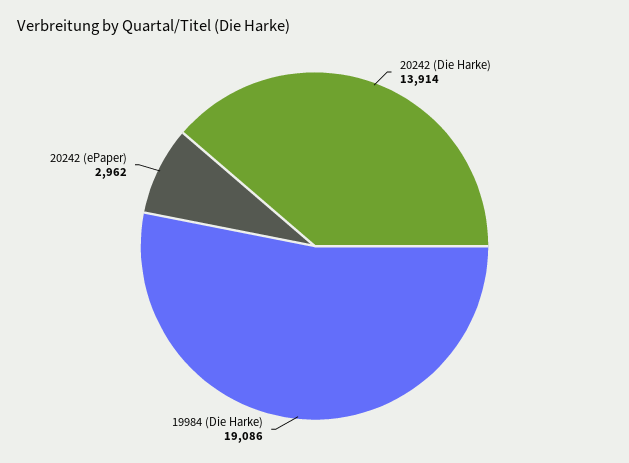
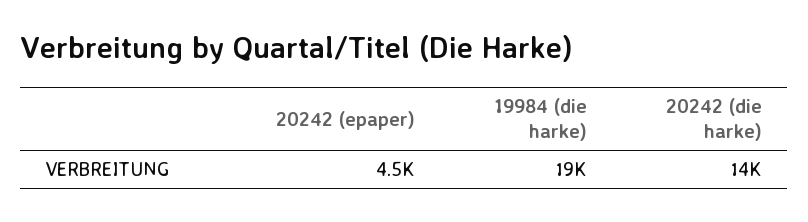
20242 (ePaper): 2962 -> 4500

